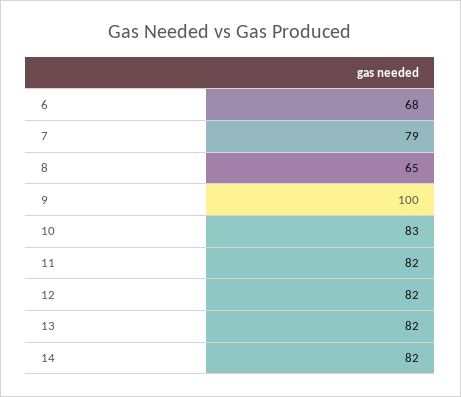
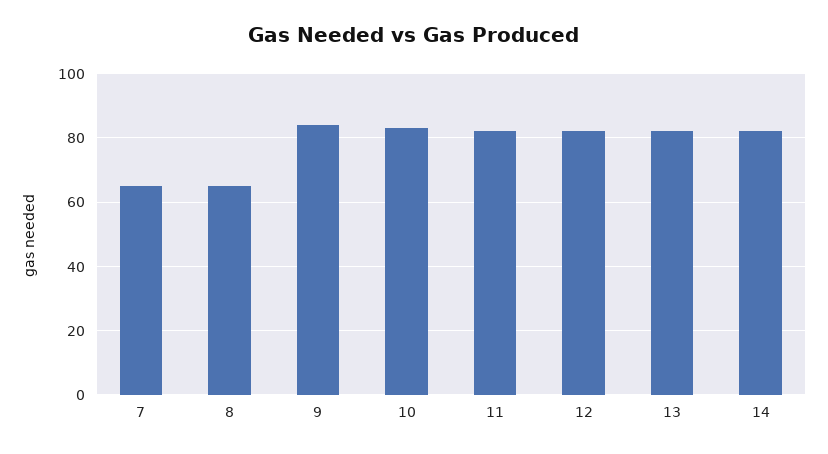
6: 68 -> none
7: 79 -> 65
9: 100 -> 85

